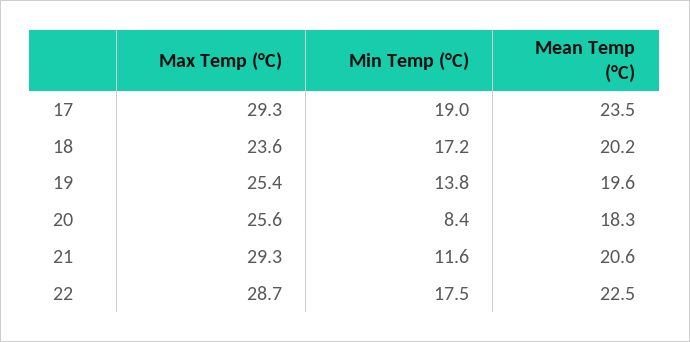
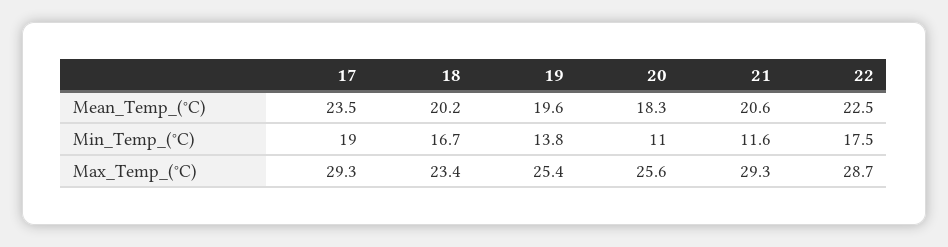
Max Temp (°C), 18: 23.6 -> 23.4
Min Temp (°C), 18: 17.2 -> 16.7
Min Temp (°C), 20: 8.4 -> 11

